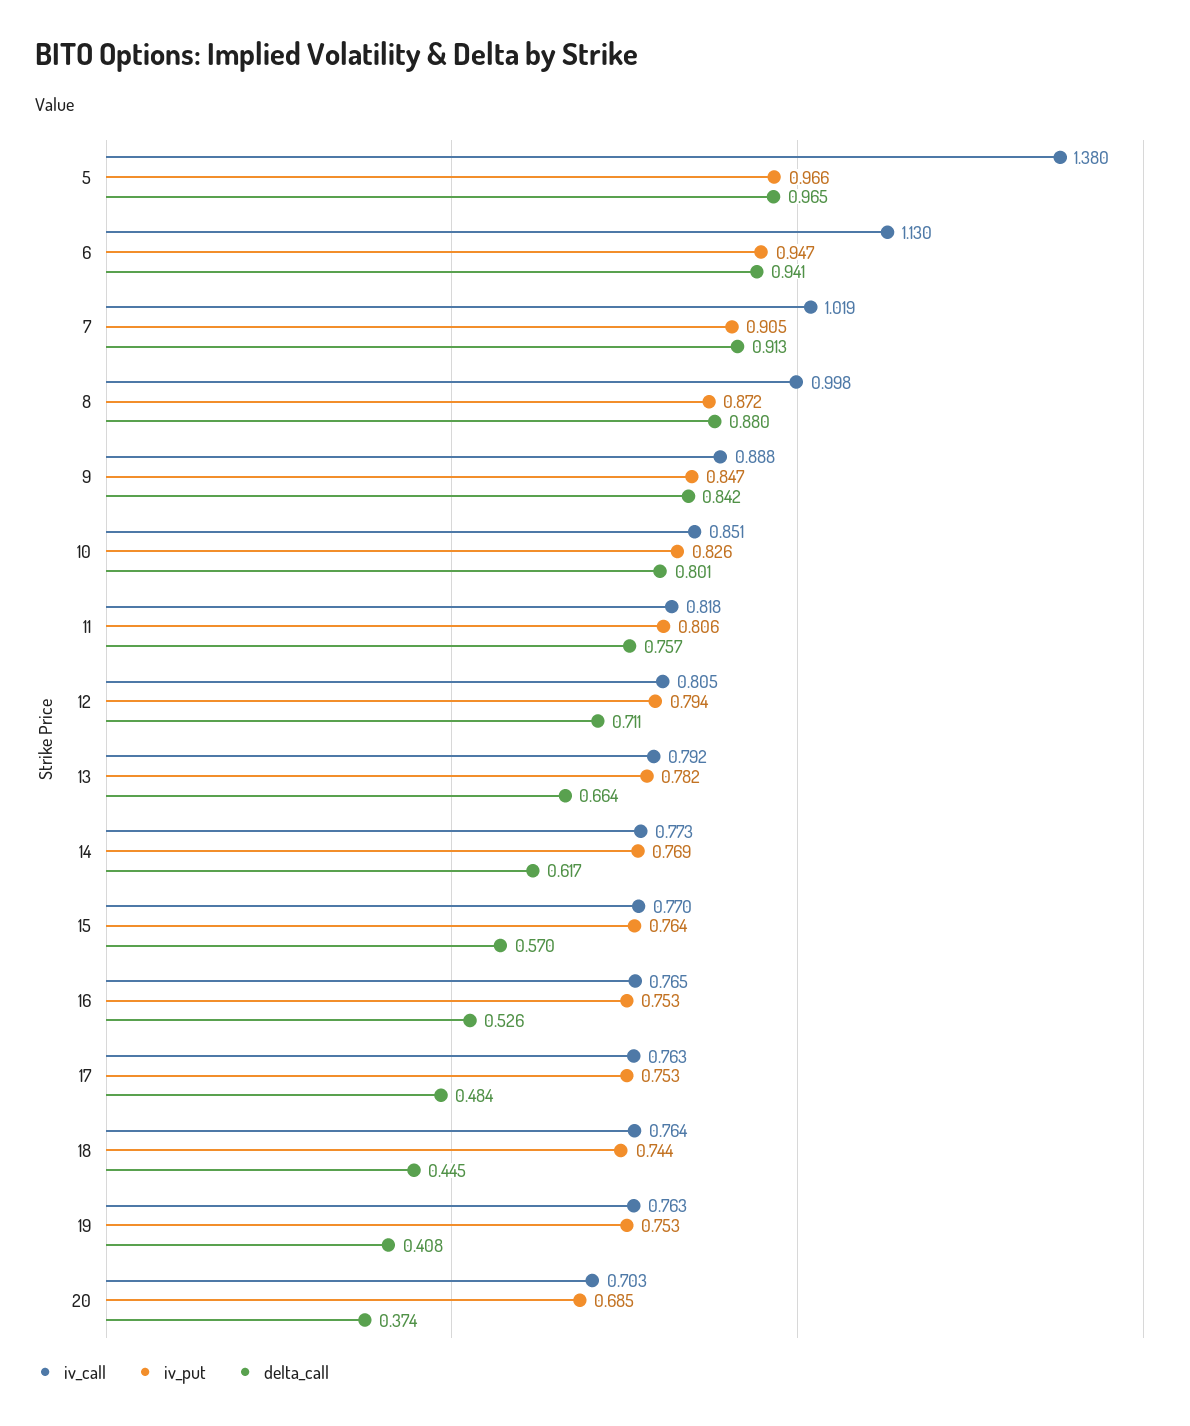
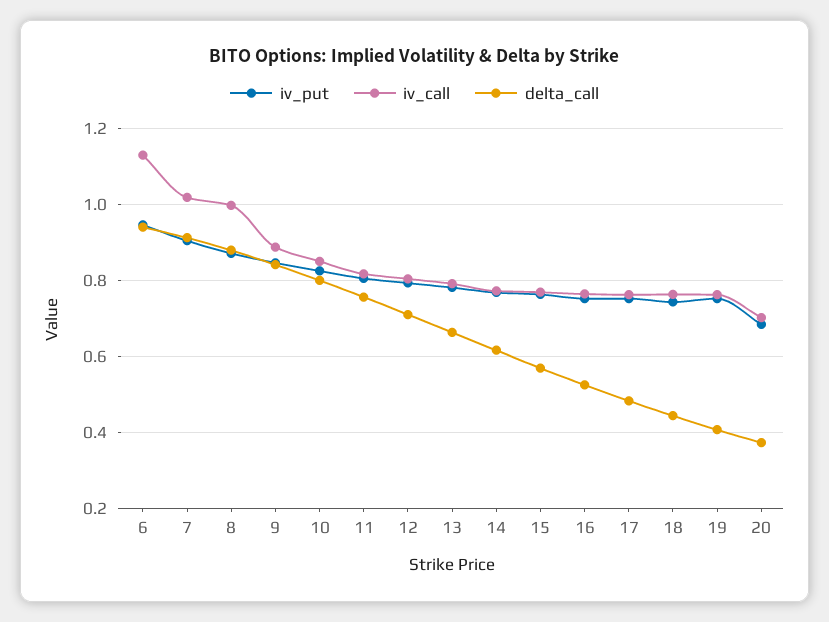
iv_call, 5: 1.38 -> none
iv_put, 5: 0.966 -> none
delta_call, 5: 0.965 -> none

